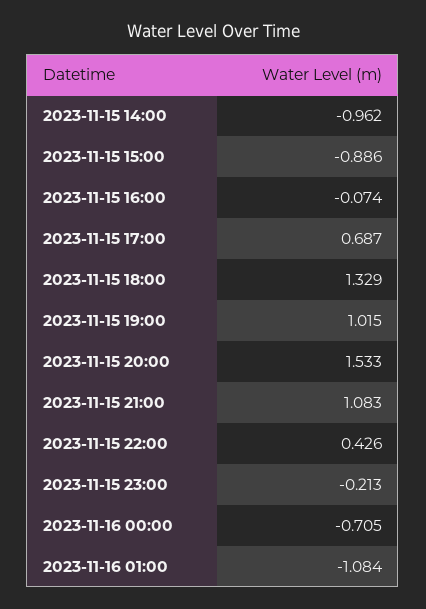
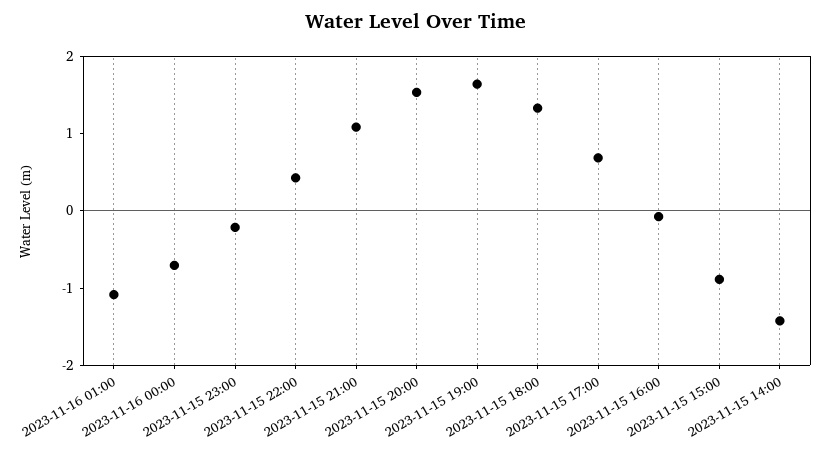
2023-11-15 14:00: -0.962 -> -1.4
2023-11-15 19:00: 1.015 -> 1.6

